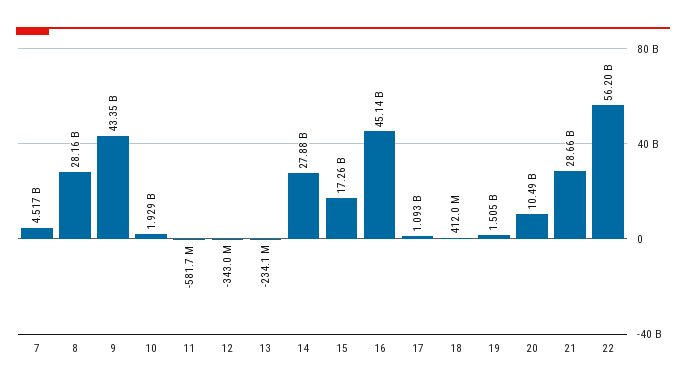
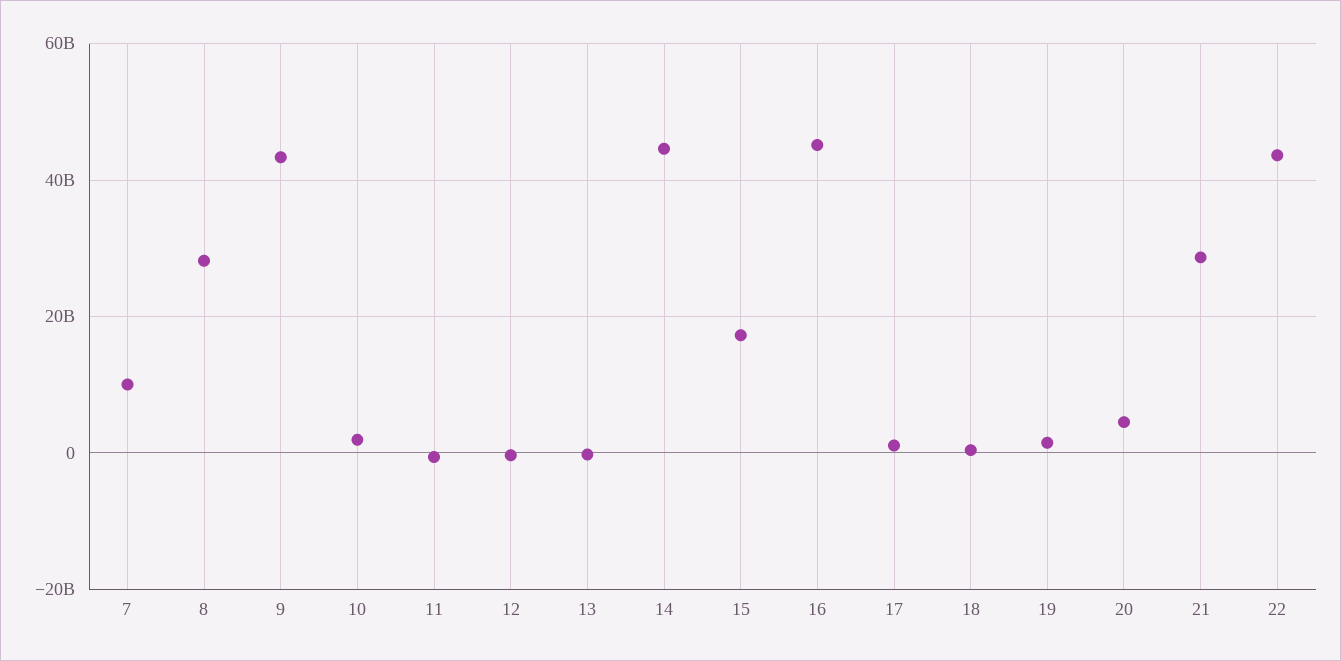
7: 4517000000 -> 10000000000
14: 27880000000 -> 44000000000
20: 10490000000 -> 4000000000
22: 56200000000 -> 44000000000

